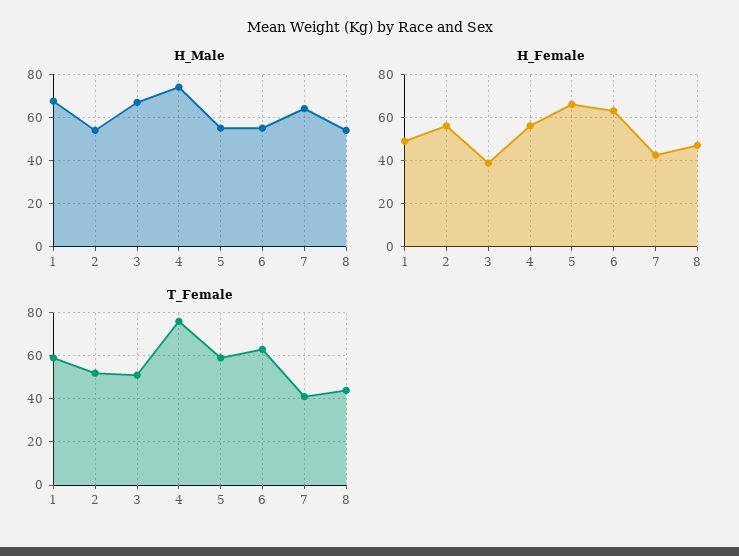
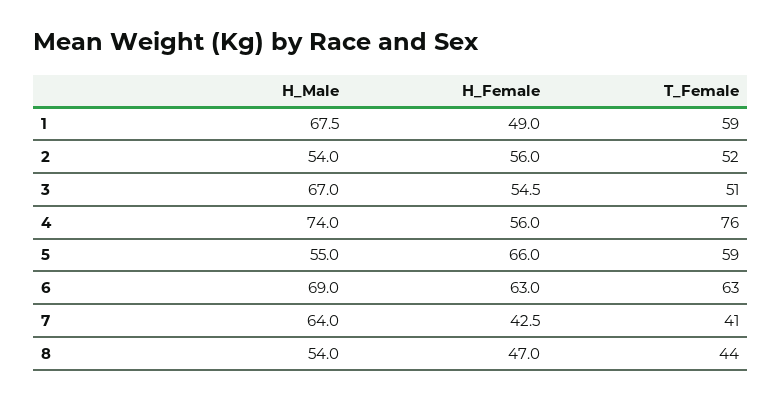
H_Male, 6: 55 -> 69
H_Female, 3: 40 -> 54.5

